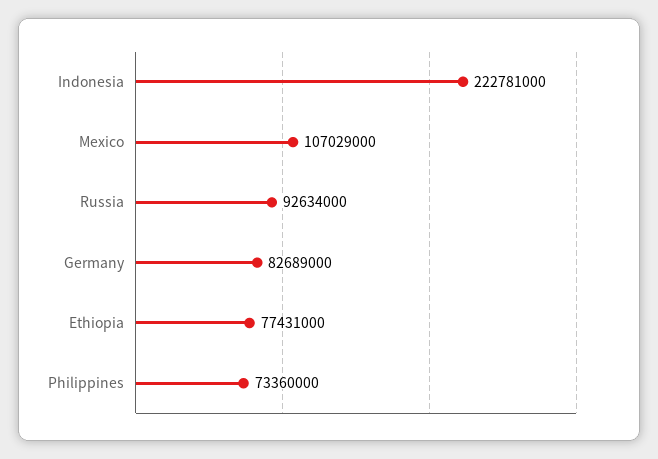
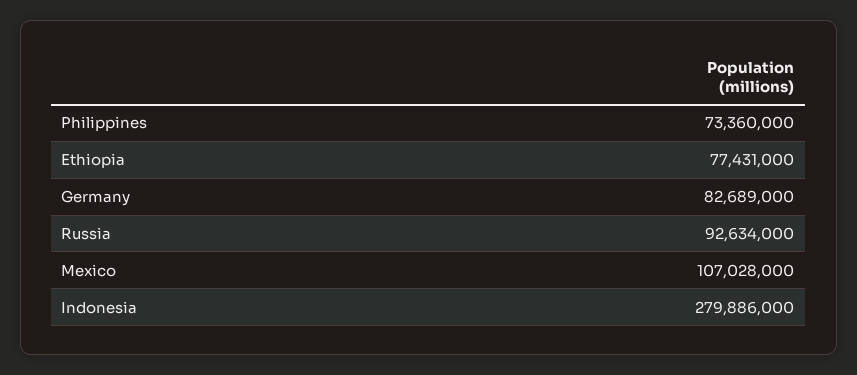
Indonesia: 222781000 -> 279886000
Mexico: 107029000 -> 107028000

